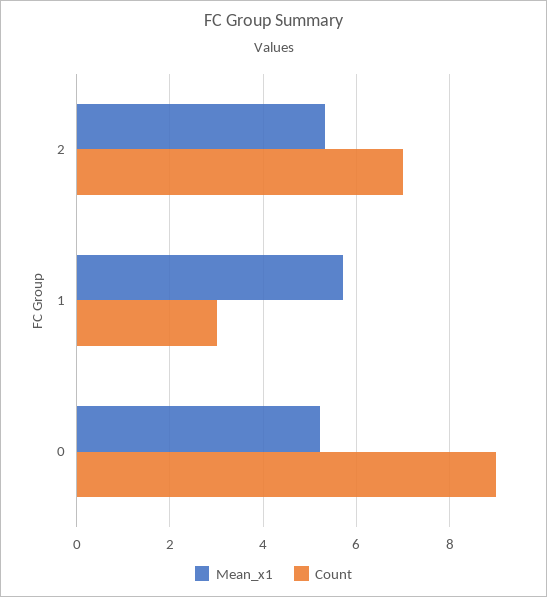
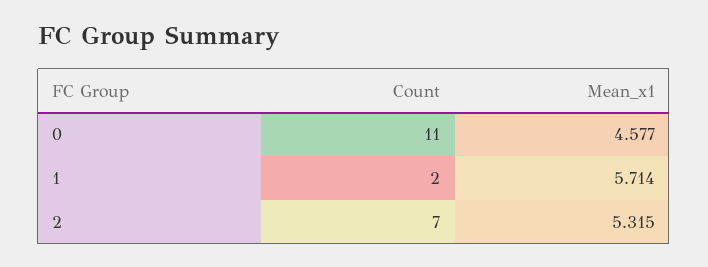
Count, 1: 3 -> 2
Mean_x1, 0: 5.2 -> 4.577
Count, 0: 9 -> 11

